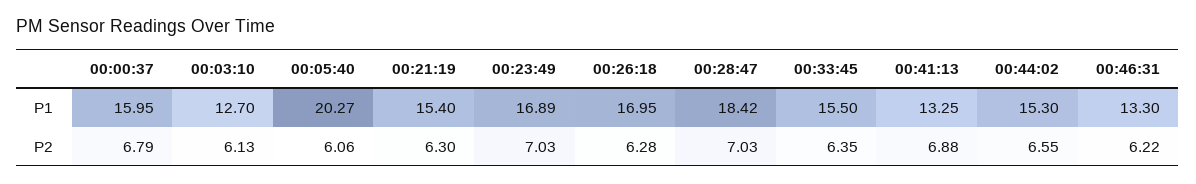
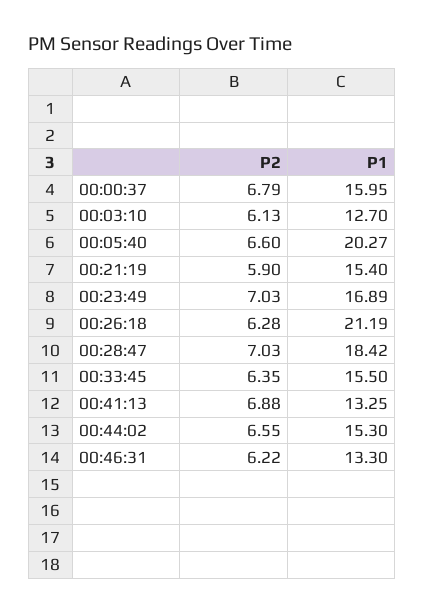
00:26:18, P1: 16.95 -> 21.19
00:05:40, P2: 6.06 -> 6.6
00:21:19, P2: 6.3 -> 5.9

